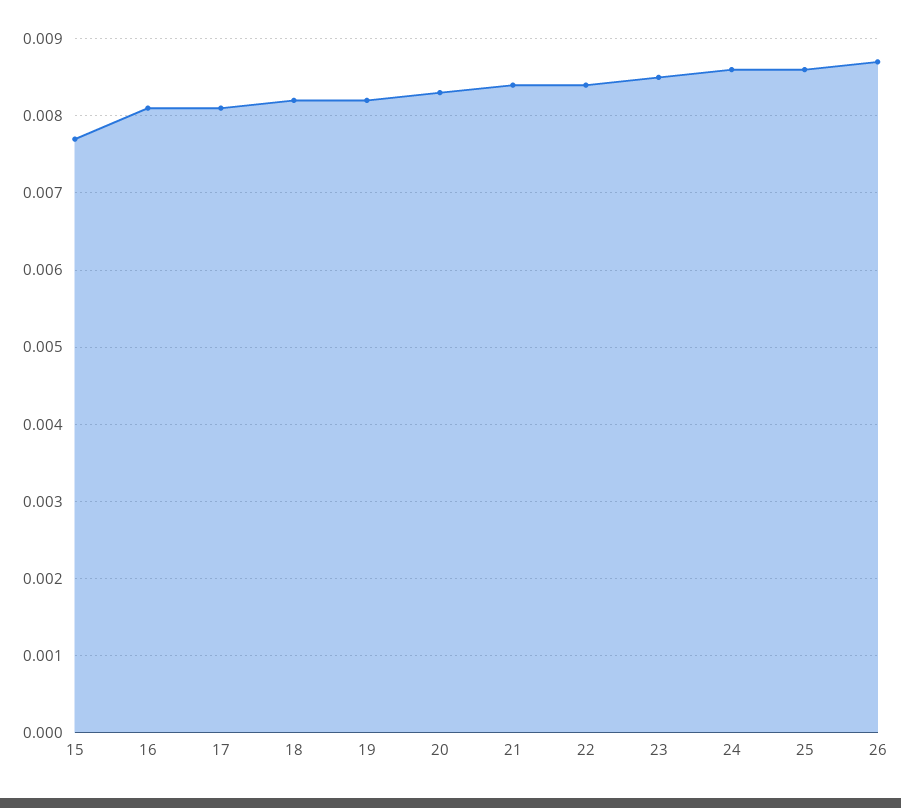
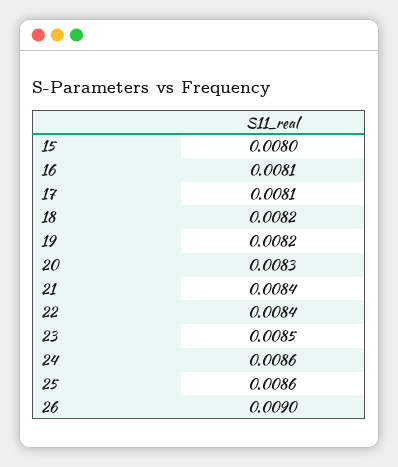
15: 0.0077 -> 0.008
26: 0.0087 -> 0.009

